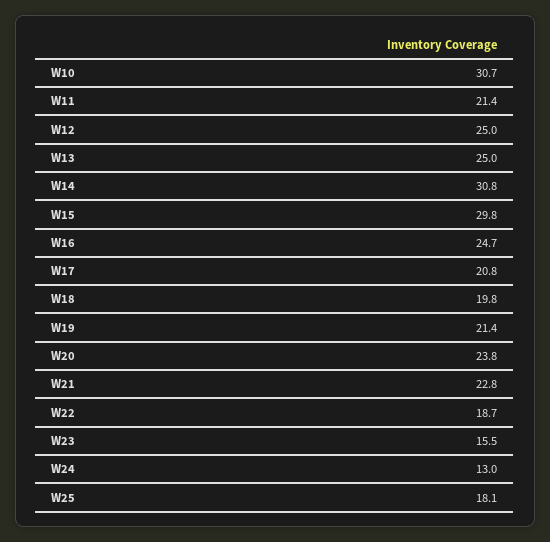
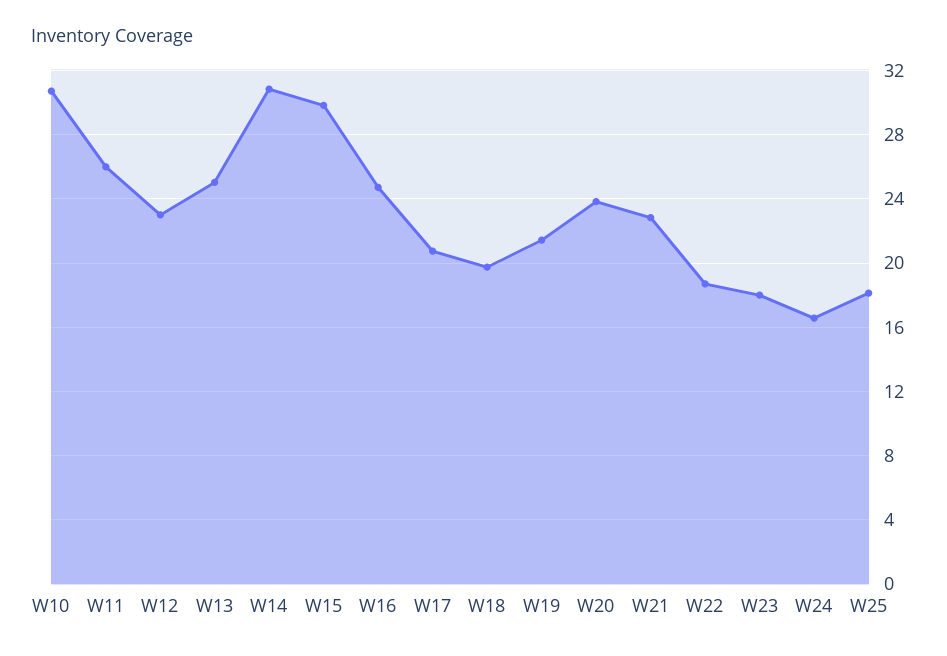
W11: 21.4 -> 26
W12: 25 -> 23
W23: 15.5 -> 18
W24: 13 -> 16.5

